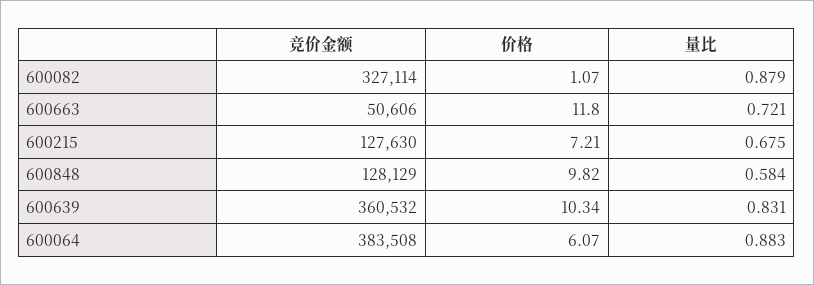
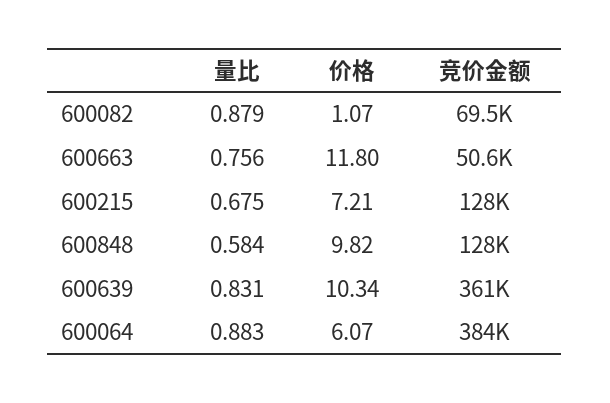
竞价金额, 600082: 327114 -> 69500
量比, 600663: 0.721 -> 0.756

